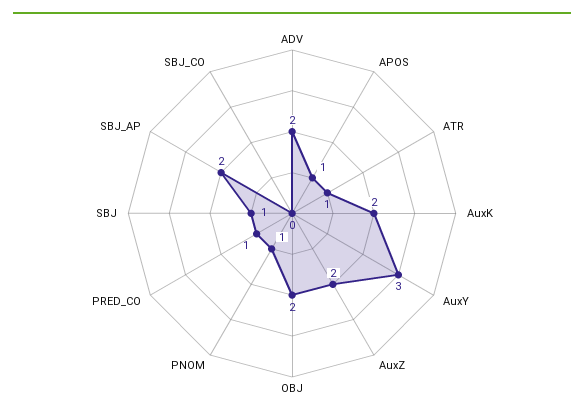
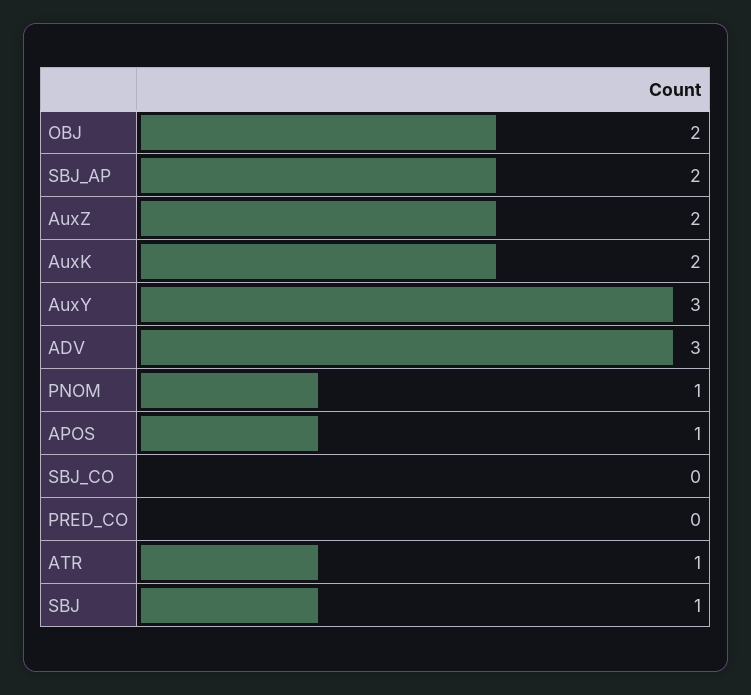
ADV: 2 -> 3
PRED_CO: 1 -> 0

